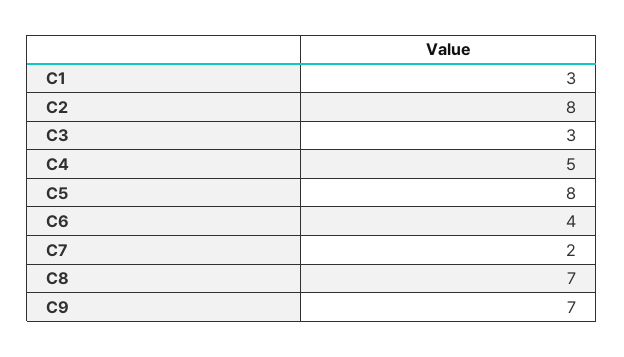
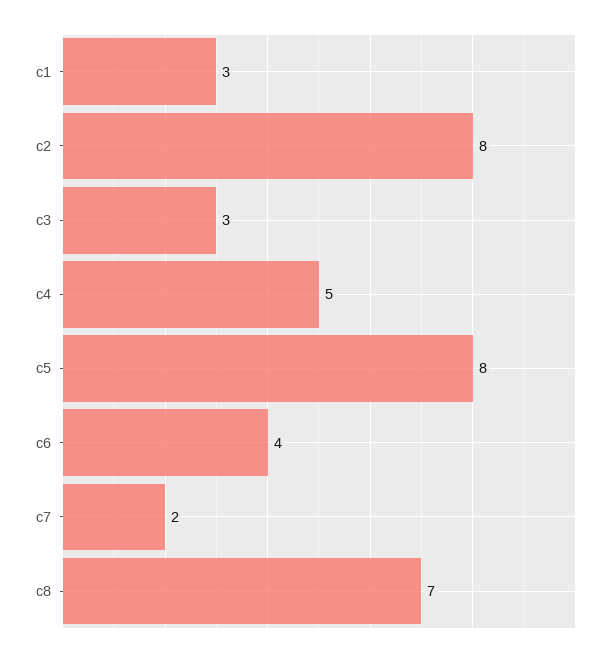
C9: 7 -> none

